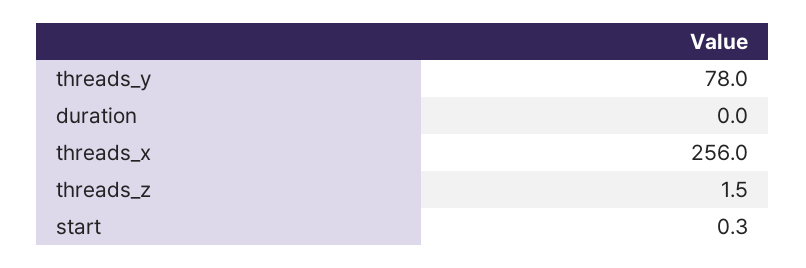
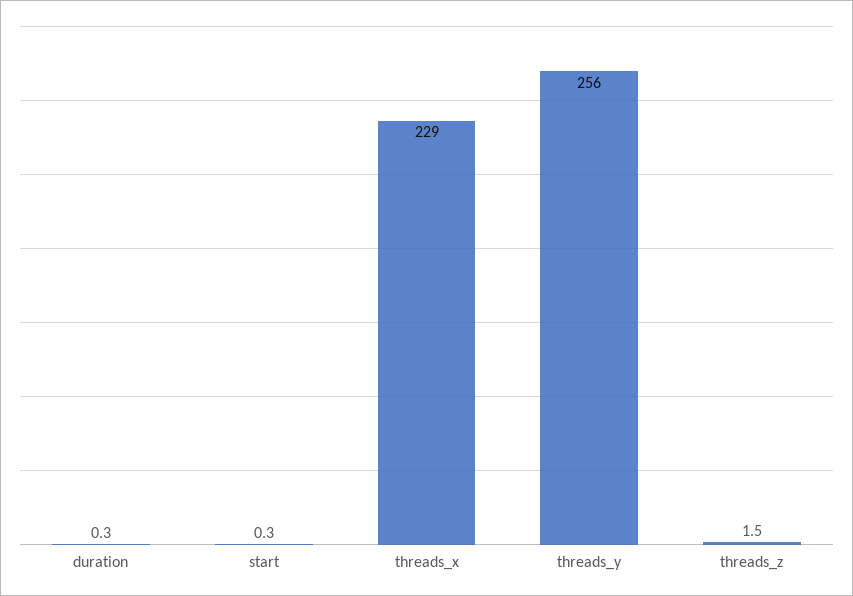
threads_y: 78 -> 256
duration: 0 -> 0.3
threads_x: 256 -> 229

